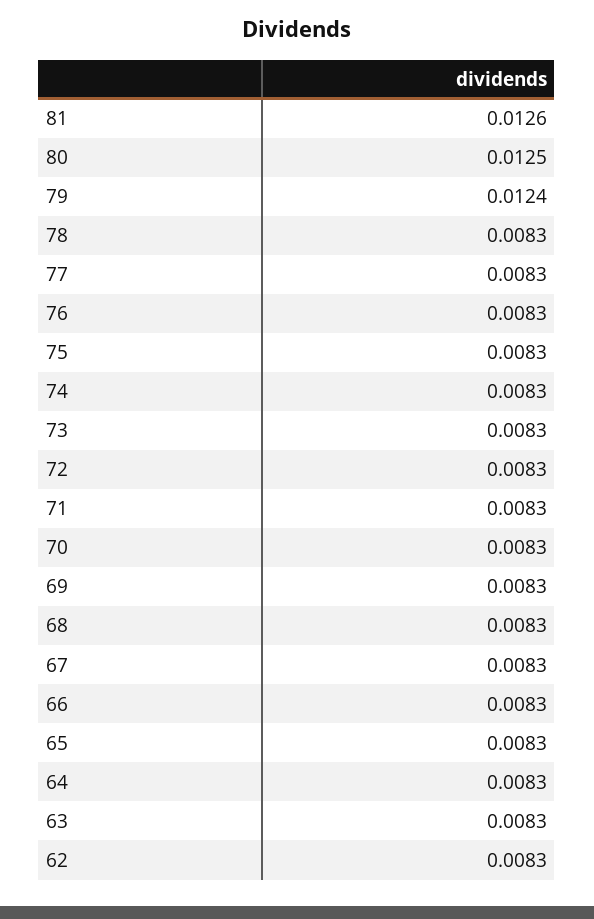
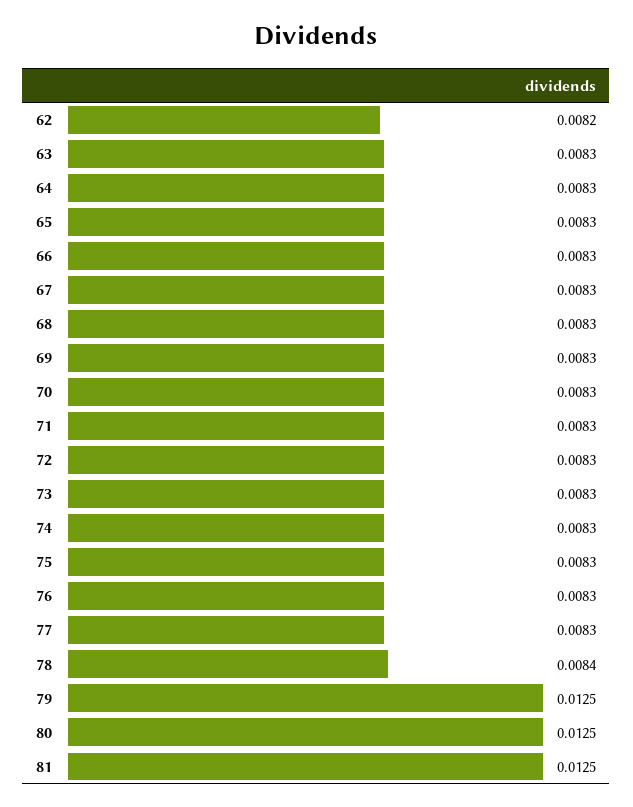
81: 0.0126 -> 0.0125
79: 0.0124 -> 0.0125
78: 0.0083 -> 0.0084
62: 0.0083 -> 0.0082

